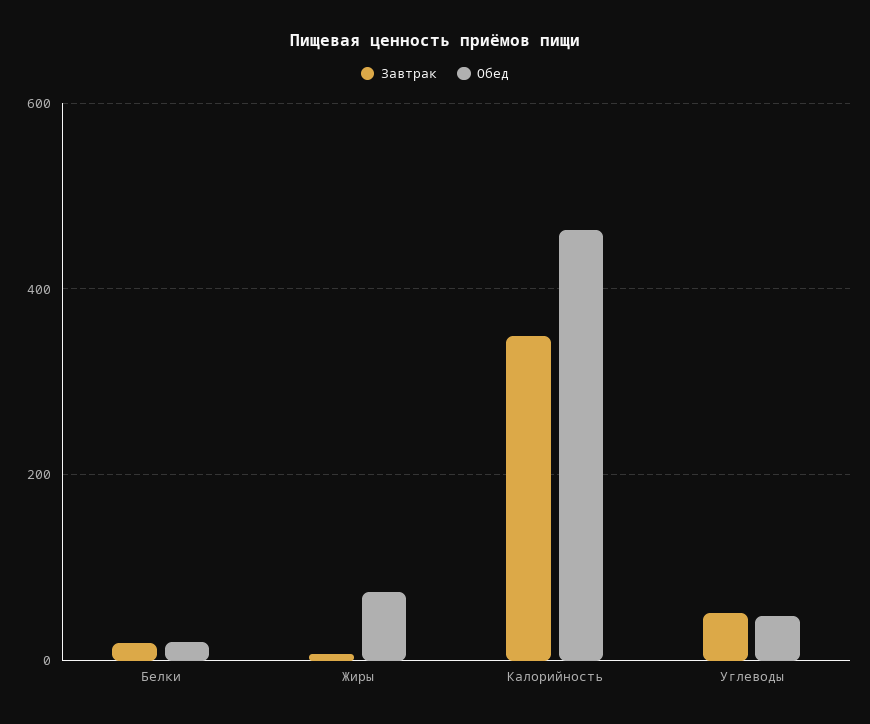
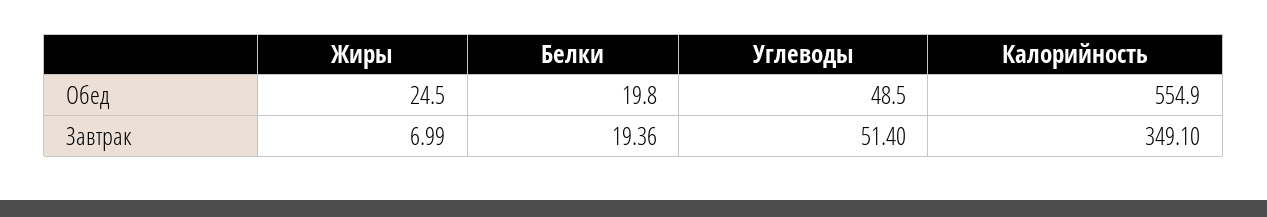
Обед, Жиры: 80 -> 24.5
Обед, Калорийность: 460 -> 554.9

